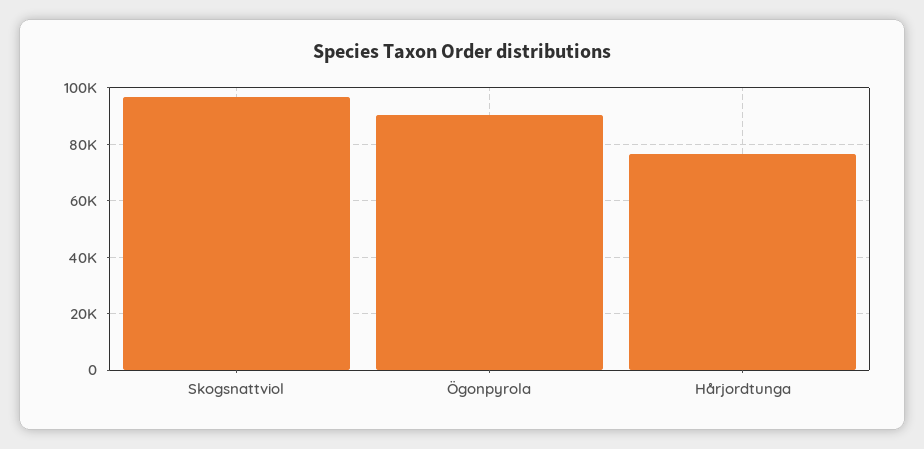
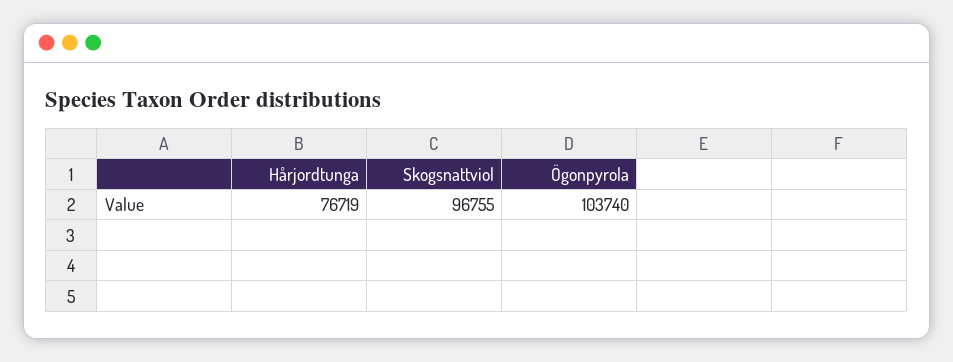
Ögonpyrola: 90000 -> 103740

